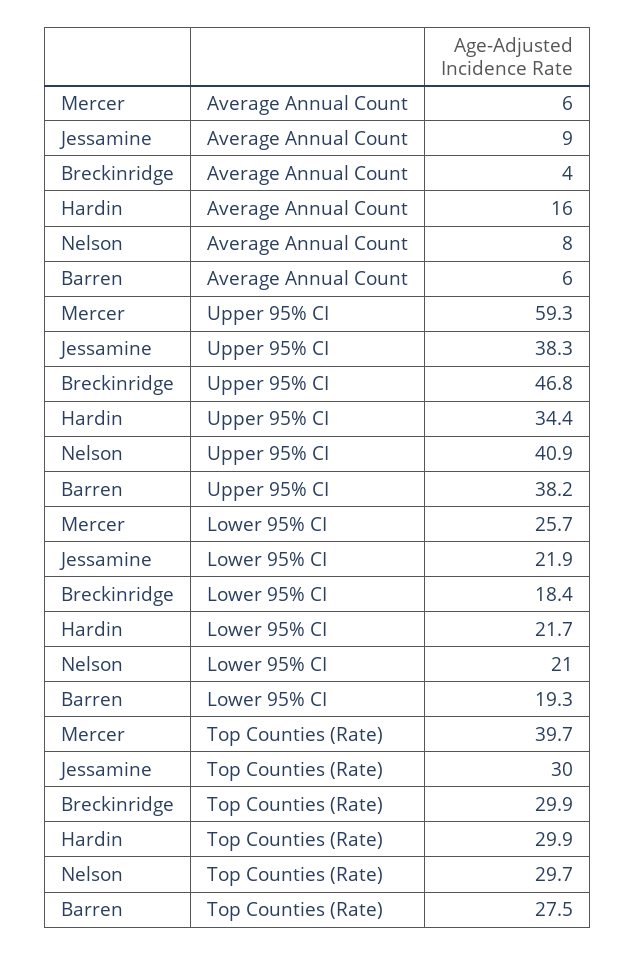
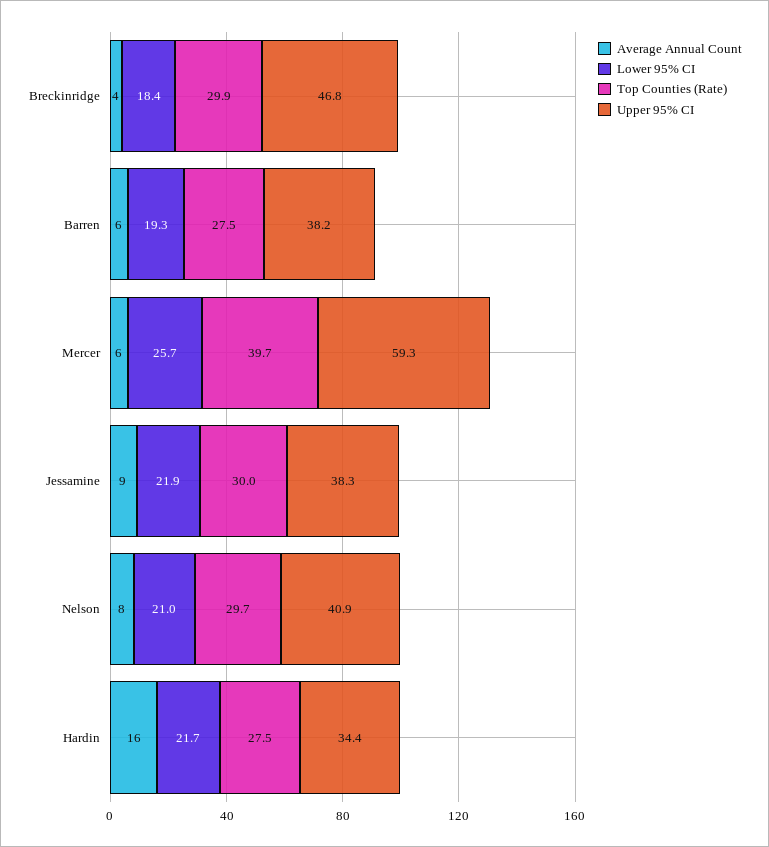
Top Counties (Rate), Hardin: 29.9 -> 27.5

